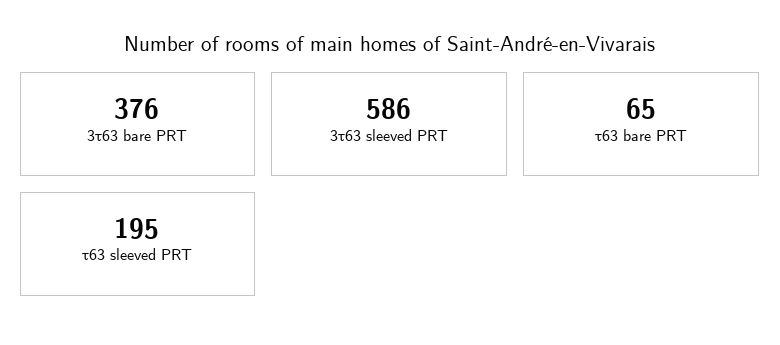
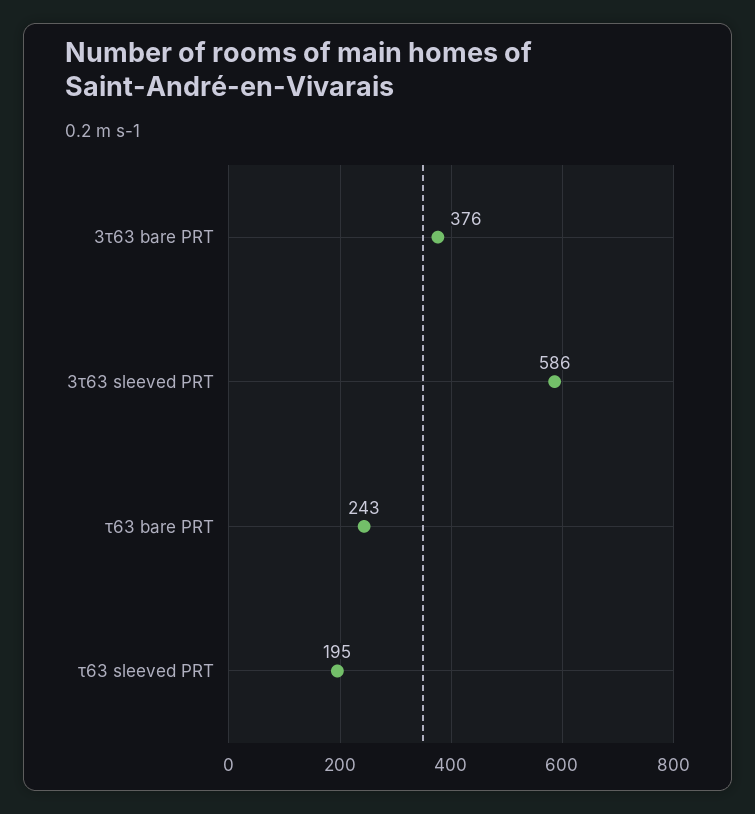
τ63 bare PRT: 65 -> 243

